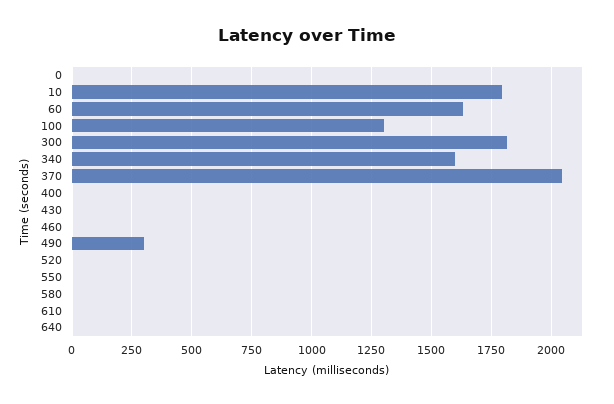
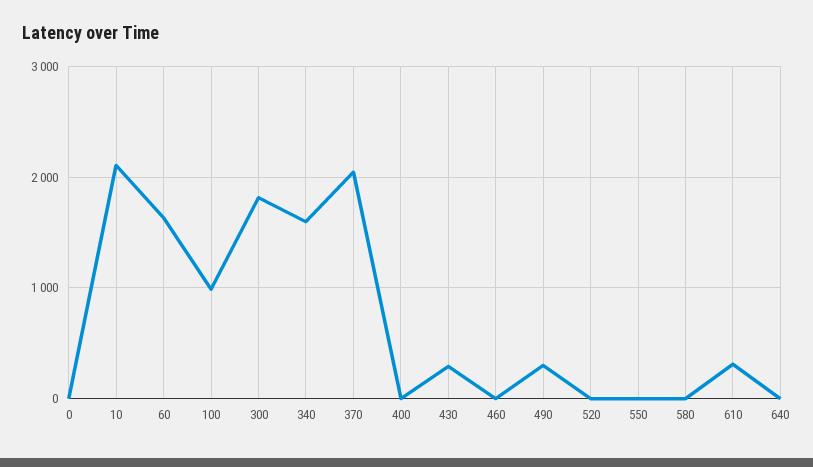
10: 1800 -> 2100
100: 1300 -> 1000
430: 0 -> 300
610: 0 -> 300

